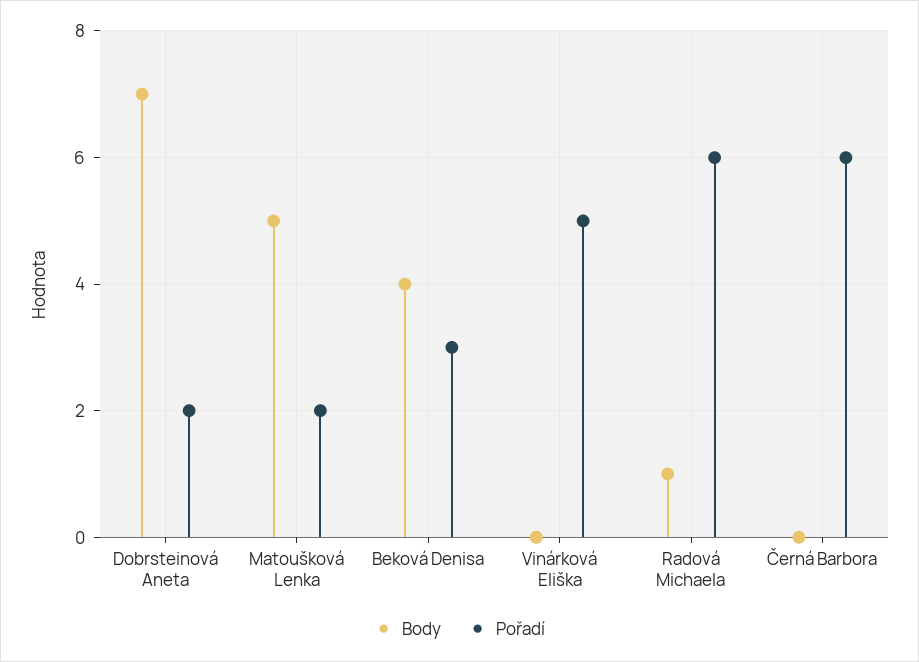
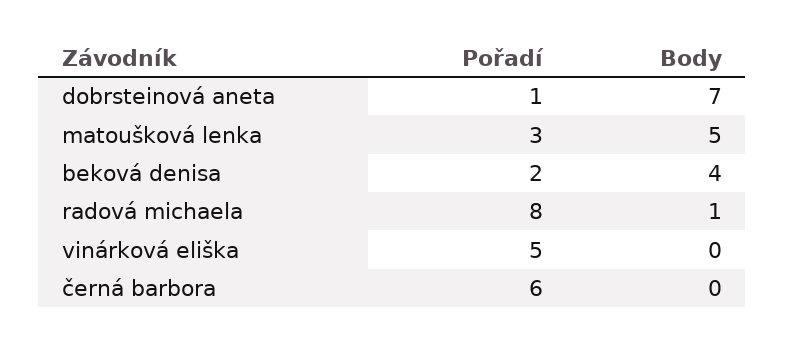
Pořadí, Dobrsteinová Aneta: 2 -> 1
Pořadí, Matoušková Lenka: 2 -> 3
Pořadí, Beková Denisa: 3 -> 2
Pořadí, Radová Michaela: 6 -> 8

